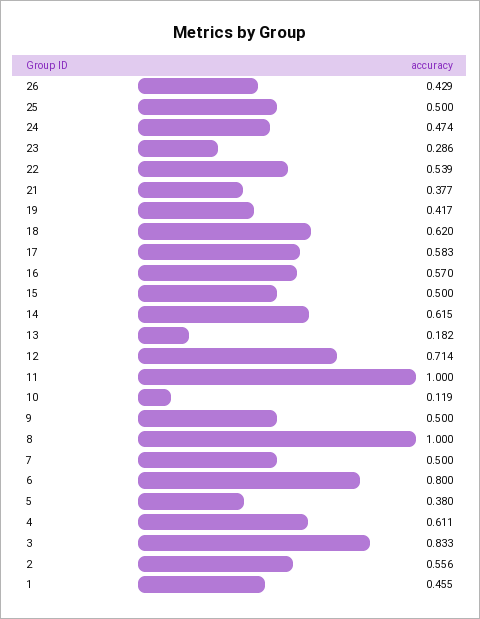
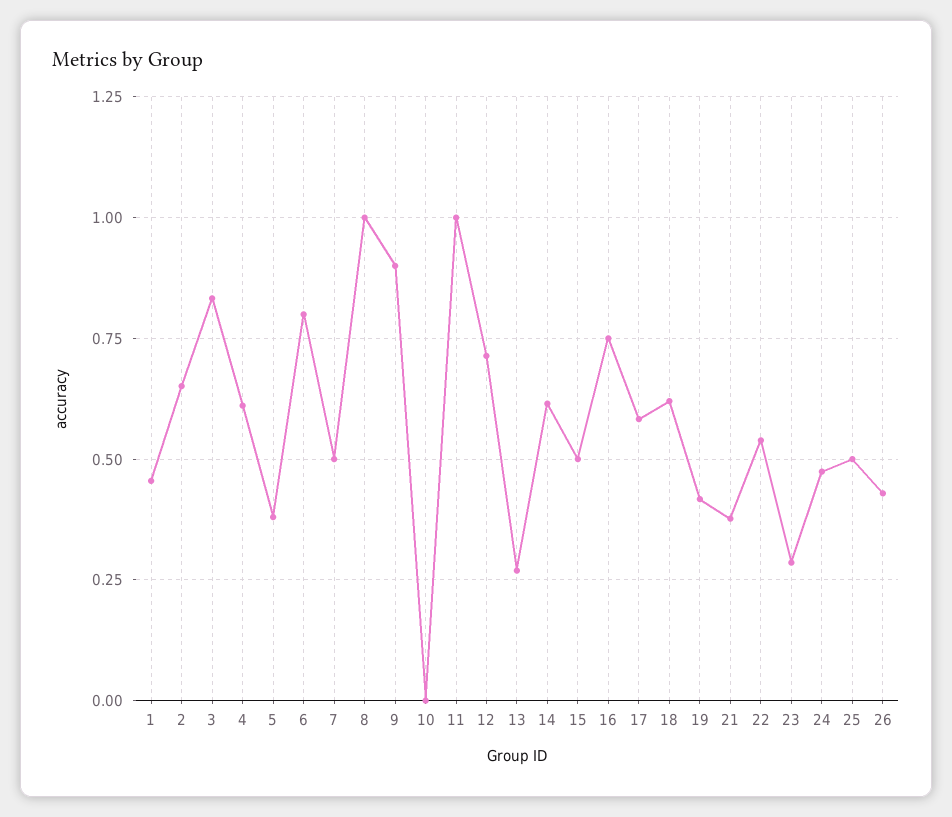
16: 0.57 -> 0.75
13: 0.182 -> 0.275
10: 0.119 -> 0
9: 0.5 -> 0.9
2: 0.556 -> 0.65

